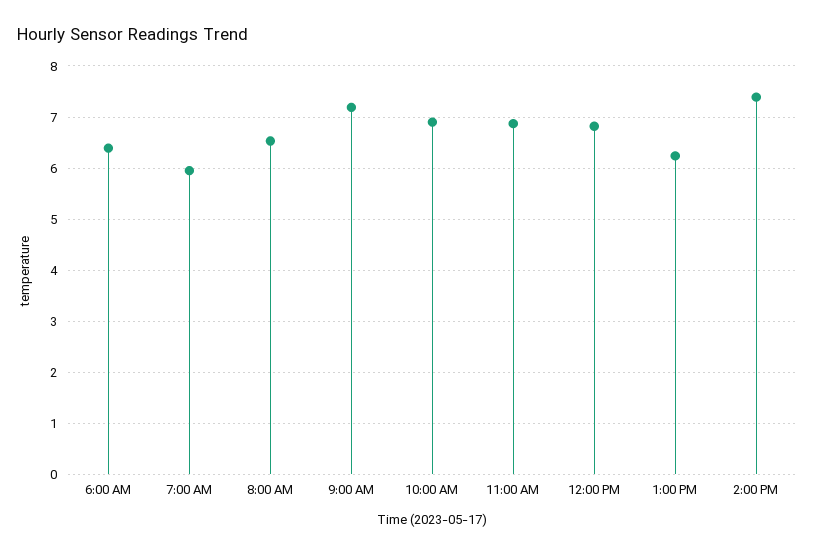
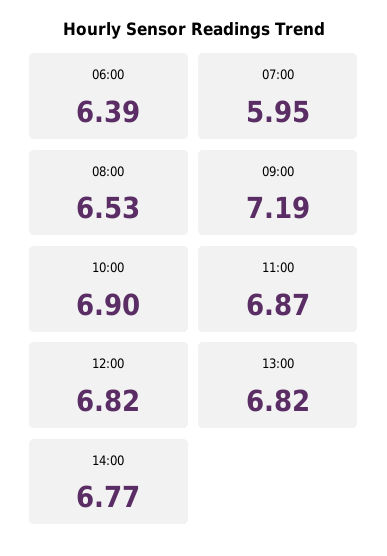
1:00 PM: 6.2 -> 6.82
2:00 PM: 7.4 -> 6.77

